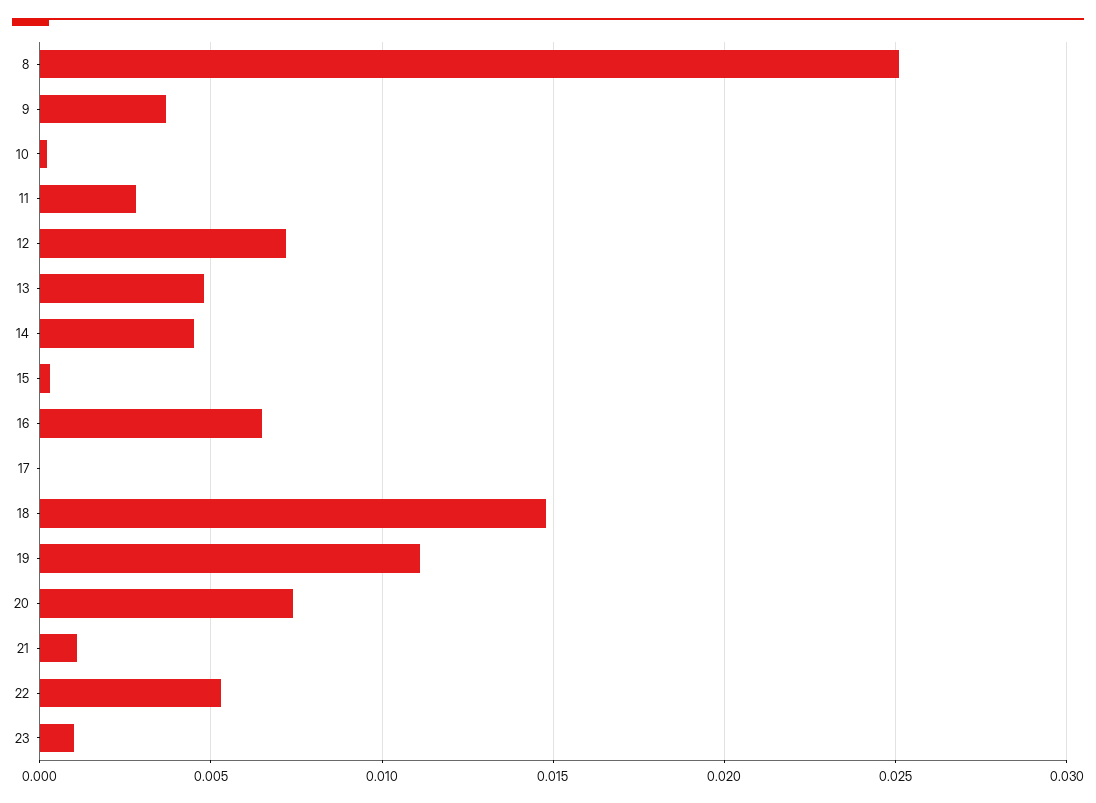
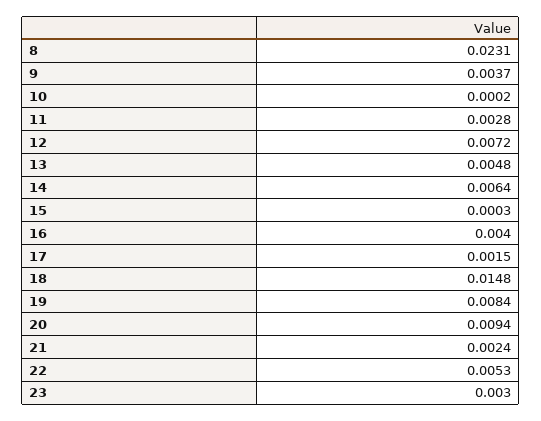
8: 0.025 -> 0.0231
14: 0.0045 -> 0.0064
16: 0.0065 -> 0.004
17: 0 -> 0.0015
19: 0.011 -> 0.0084
20: 0.0075 -> 0.0094
21: 0.001 -> 0.0024
23: 0.001 -> 0.003

